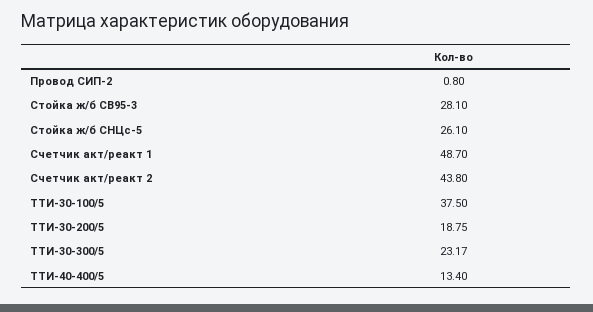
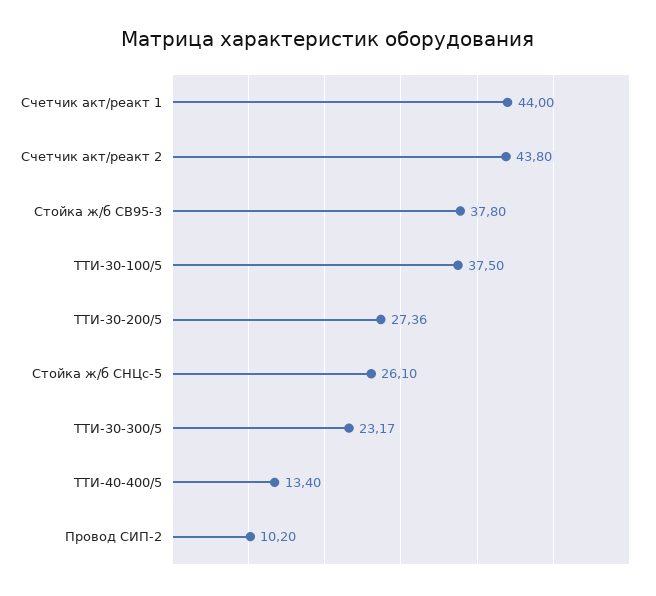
Провод СИП-2: 0.8 -> 10.2
Стойка ж/б СВ95-3: 28.1 -> 37.8
Счетчик акт/реакт 1: 48.7 -> 44
ТТИ-30-200/5: 18.75 -> 27.36

